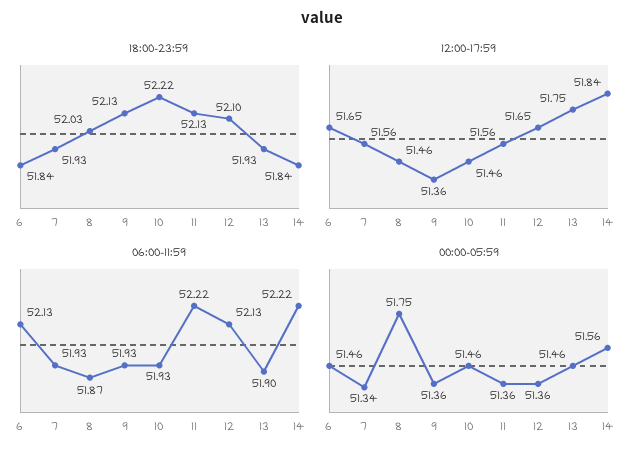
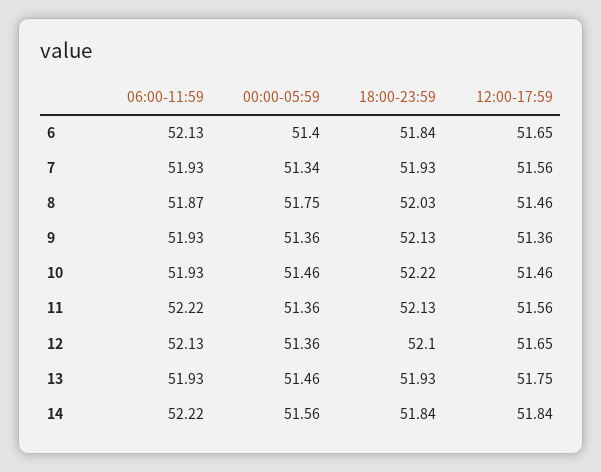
06:00-11:59, 13: 51.9 -> 51.93
00:00-05:59, 6: 51.46 -> 51.4

